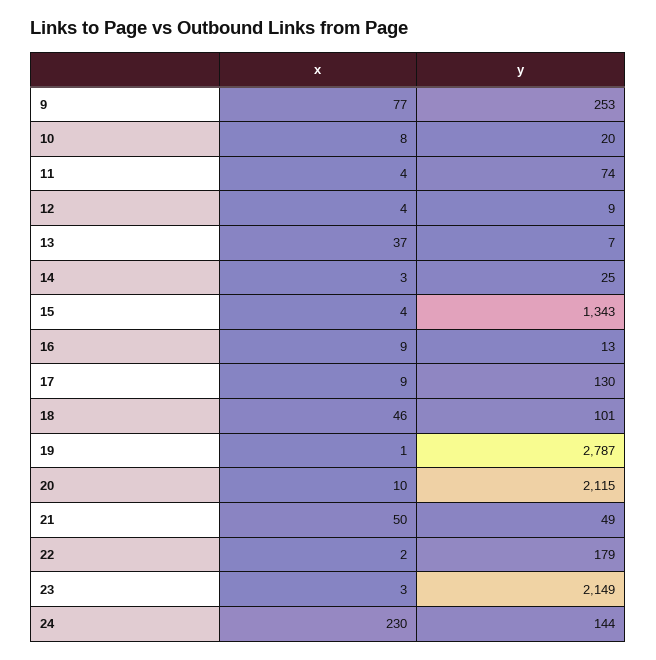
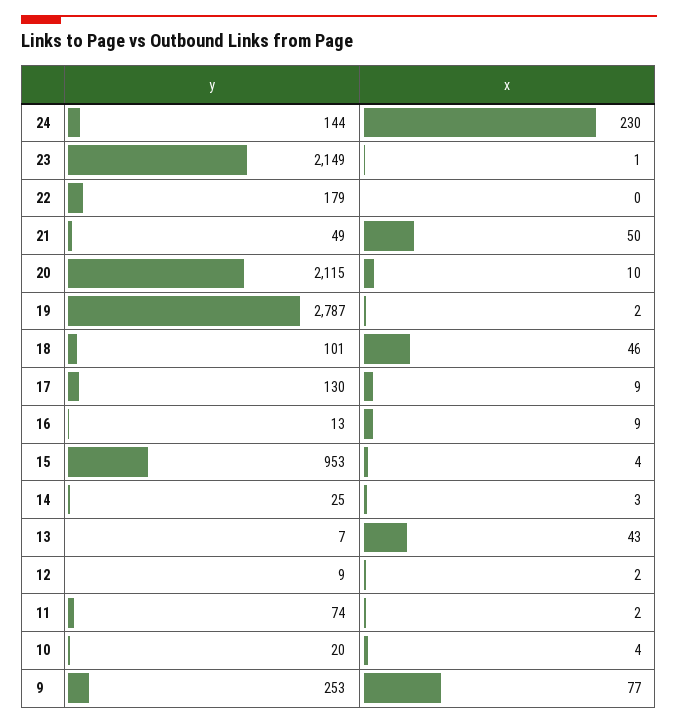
x, 10: 8 -> 4
x, 11: 4 -> 2
x, 12: 4 -> 2
x, 13: 37 -> 43
y, 15: 1343 -> 953
x, 19: 1 -> 2
x, 22: 2 -> 0
x, 23: 3 -> 1

